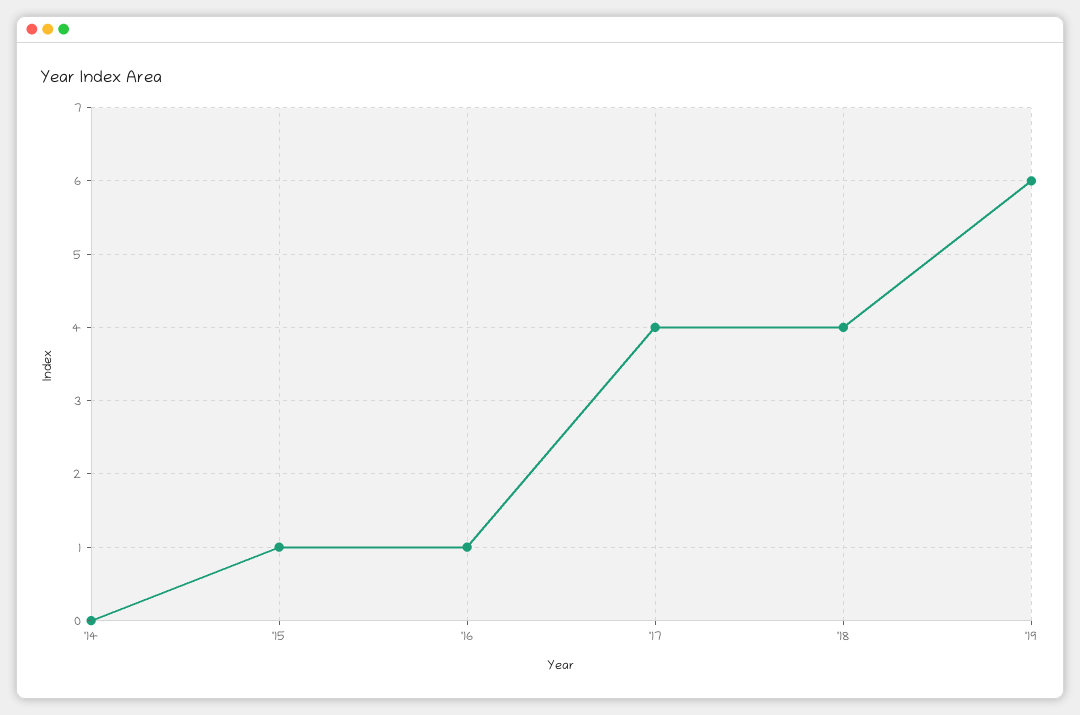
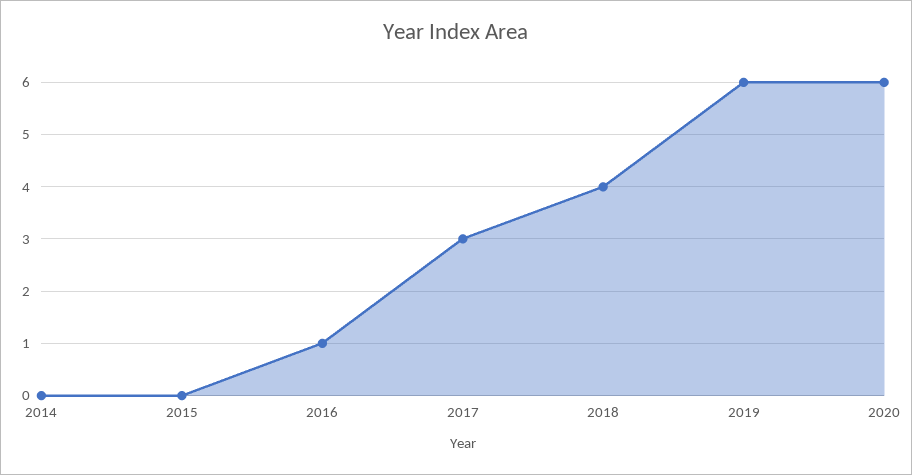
'15: 1 -> 0
'17: 4 -> 3
2020: none -> 6

